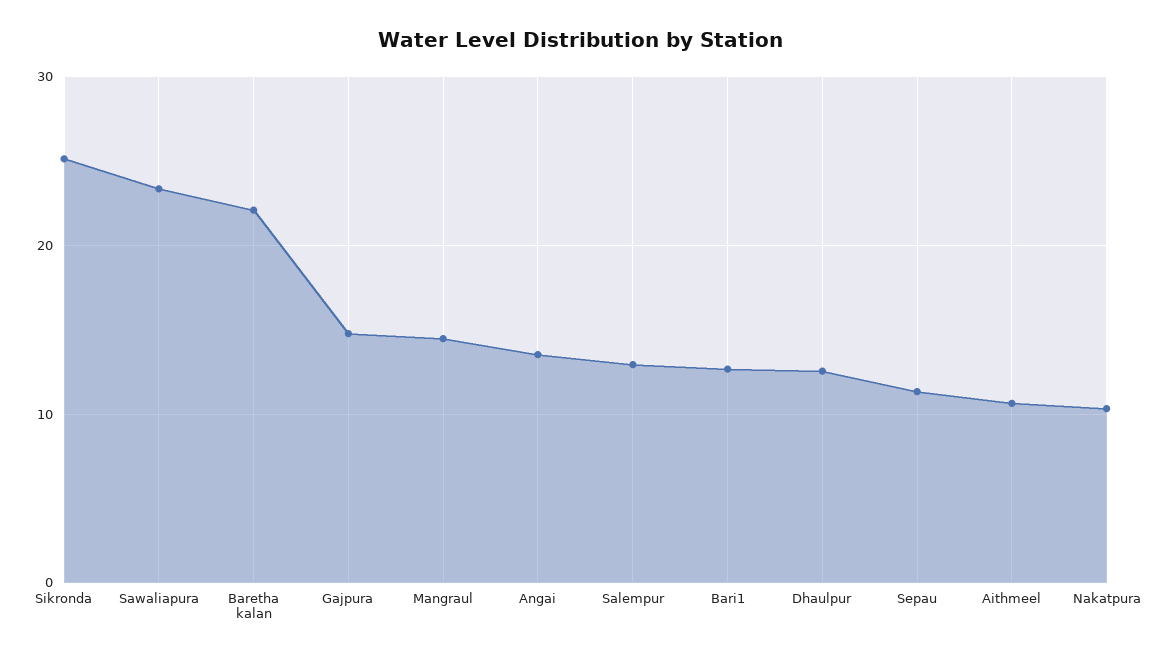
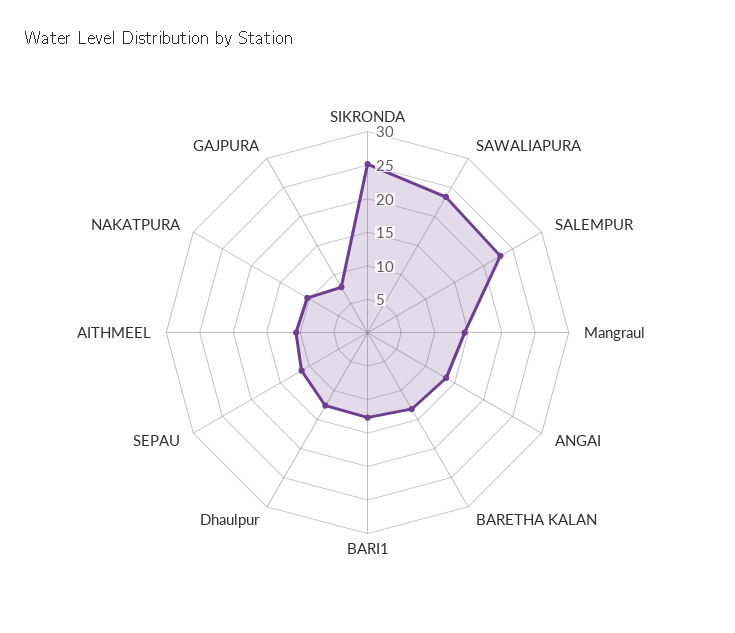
Baretha kalan: 22 -> 12.5
Gajpura: 15 -> 7.5
Salempur: 13 -> 22.5

